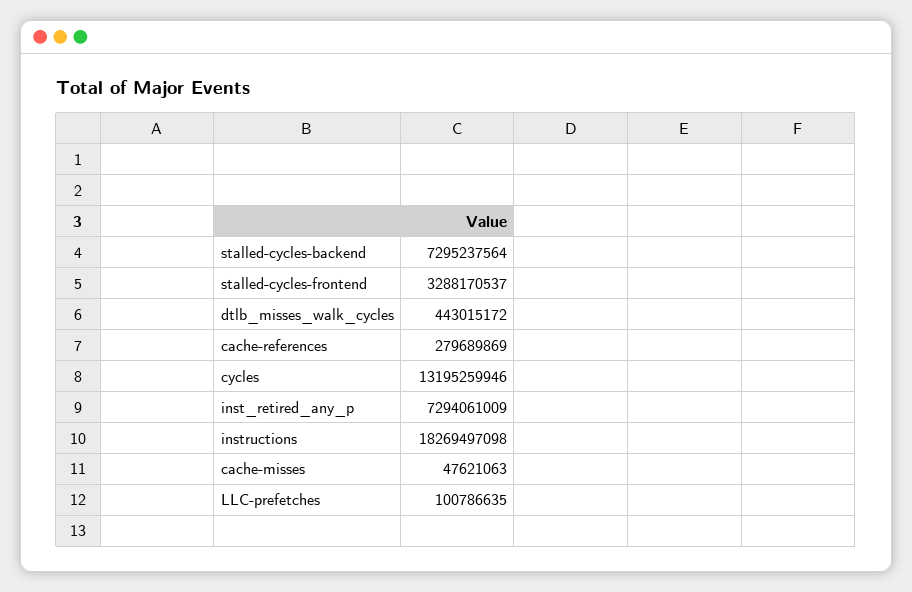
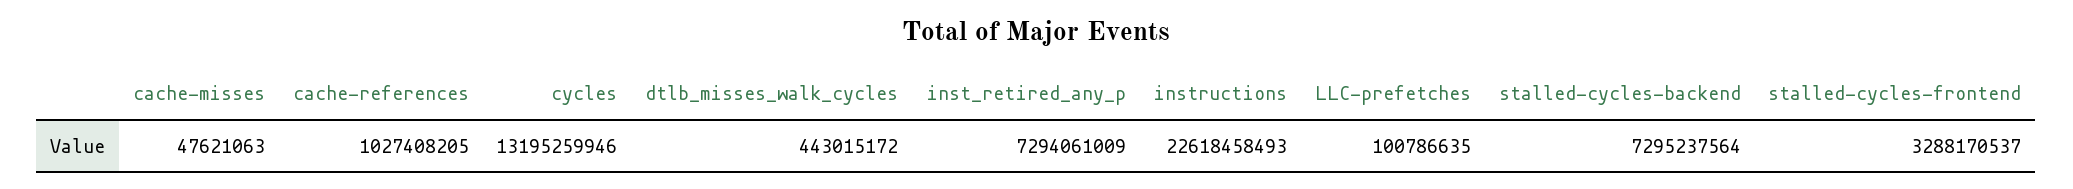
cache-references: 279689869 -> 1027408205
instructions: 18269497098 -> 22618458493

